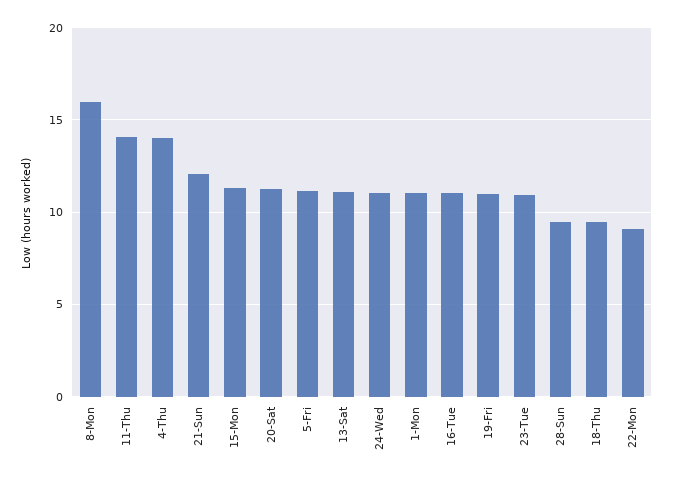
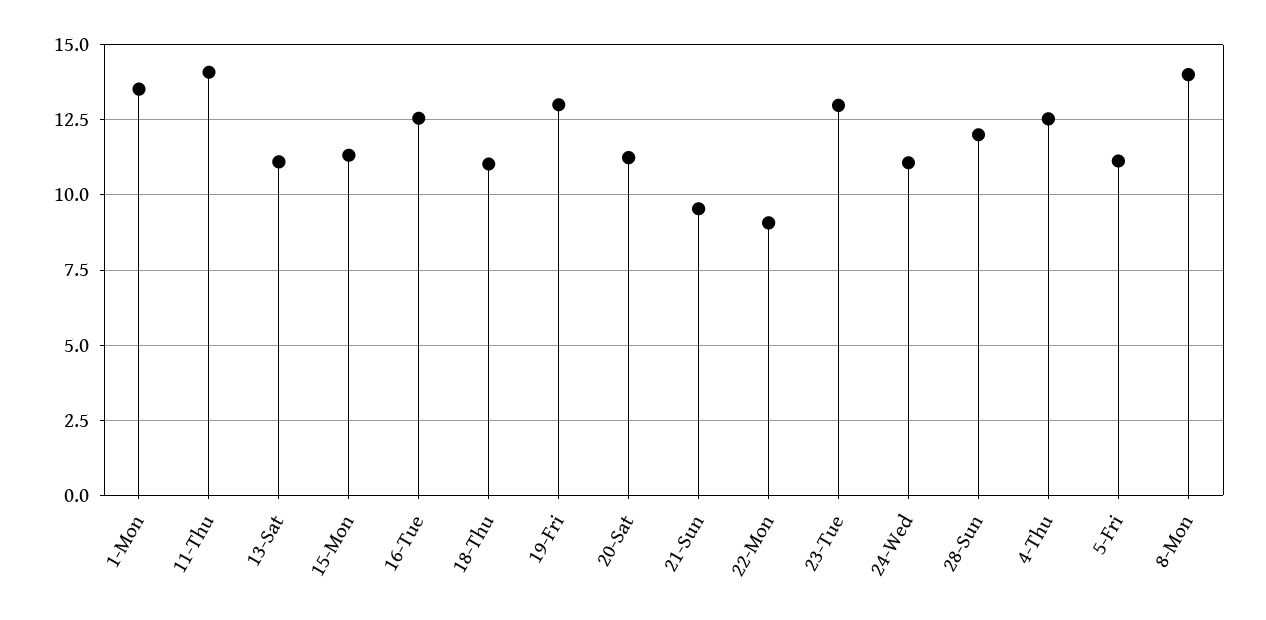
8-Mon: 16 -> 14
4-Thu: 14 -> 12.5
21-Sun: 12 -> 9.5
1-Mon: 11 -> 13.5
16-Tue: 11 -> 12.5
19-Fri: 11 -> 13
23-Tue: 11 -> 13
28-Sun: 9.5 -> 12
18-Thu: 9.5 -> 11

